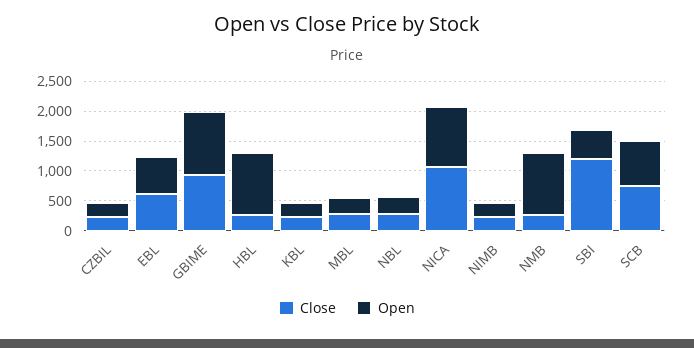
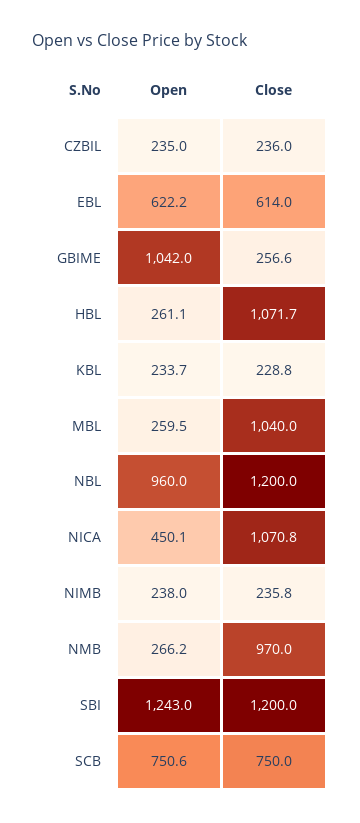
Close, GBIME: 1000 -> 256.6
Close, HBL: 250 -> 1071.7
Open, HBL: 1000 -> 261.1
Close, MBL: 250 -> 1040
Close, NBL: 250 -> 1200
Open, NBL: 250 -> 960
Open, NICA: 1000 -> 450.1
Close, NMB: 250 -> 970
Open, NMB: 1000 -> 266.2
Open, SBI: 500 -> 1243

